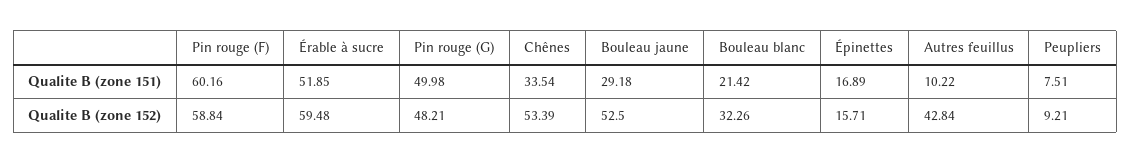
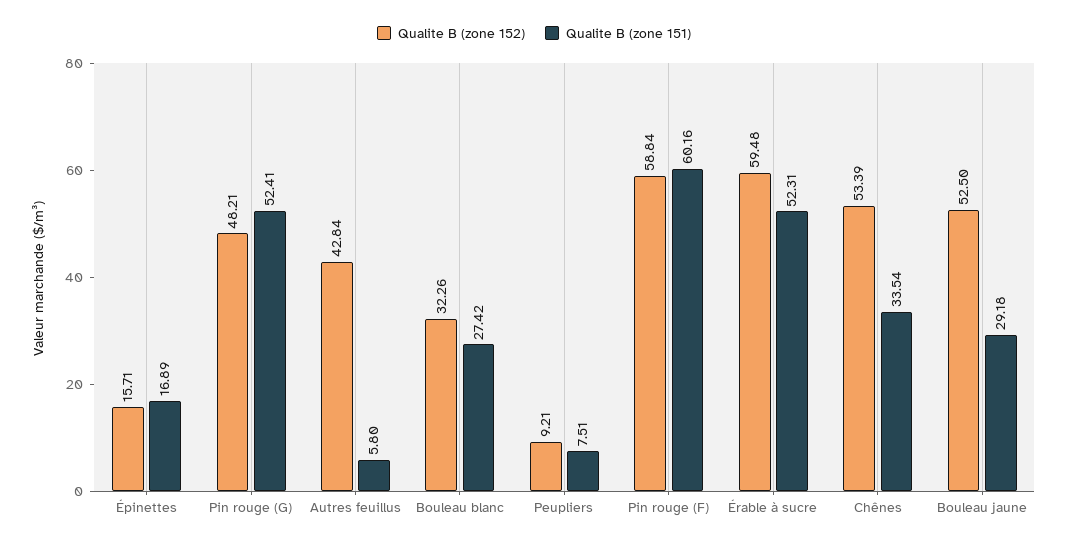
Qualite B (zone 151), Érable à sucre: 51.85 -> 52.31
Qualite B (zone 151), Pin rouge (G): 49.98 -> 52.41
Qualite B (zone 151), Bouleau blanc: 21.42 -> 27.42
Qualite B (zone 151), Autres feuillus: 10.22 -> 5.8

